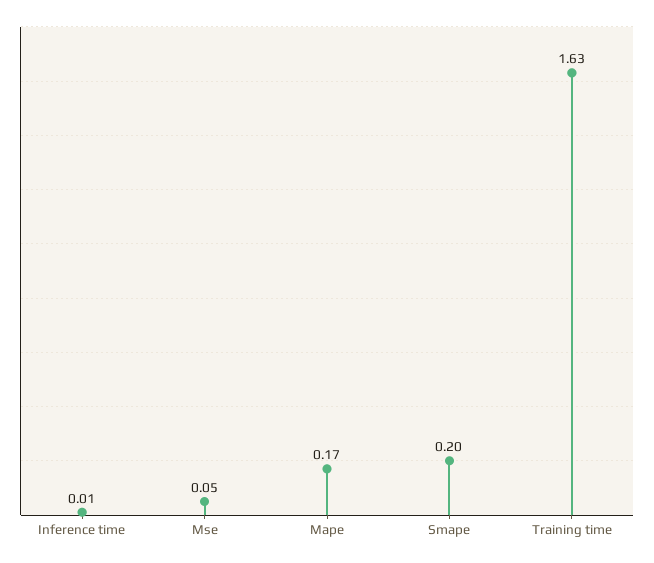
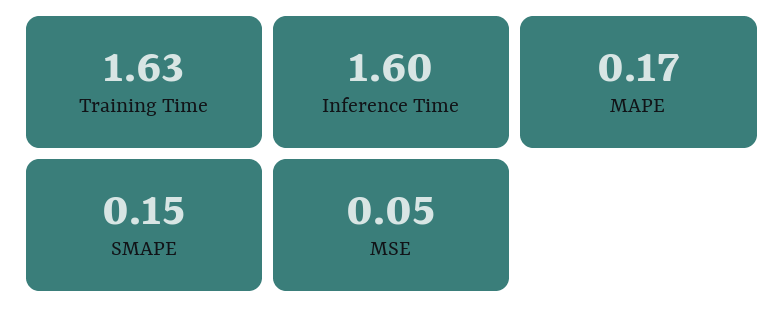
Inference time: 0.01 -> 1.6
Smape: 0.2 -> 0.15

